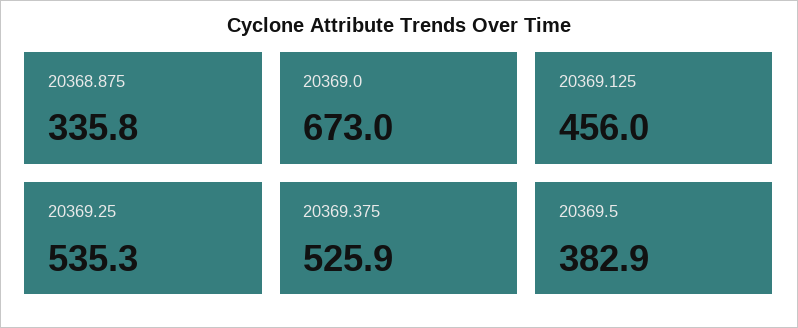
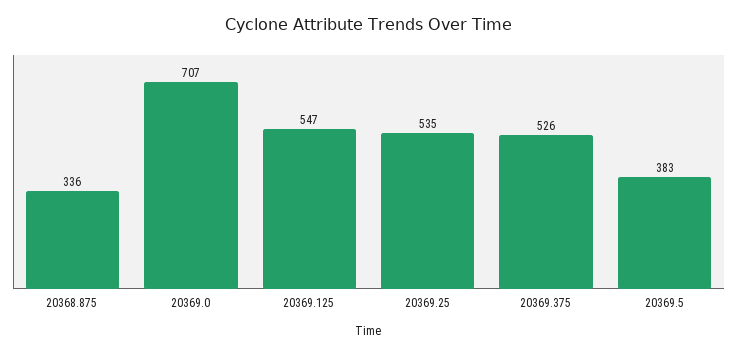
20369.0: 673 -> 707
20369.125: 456 -> 547

